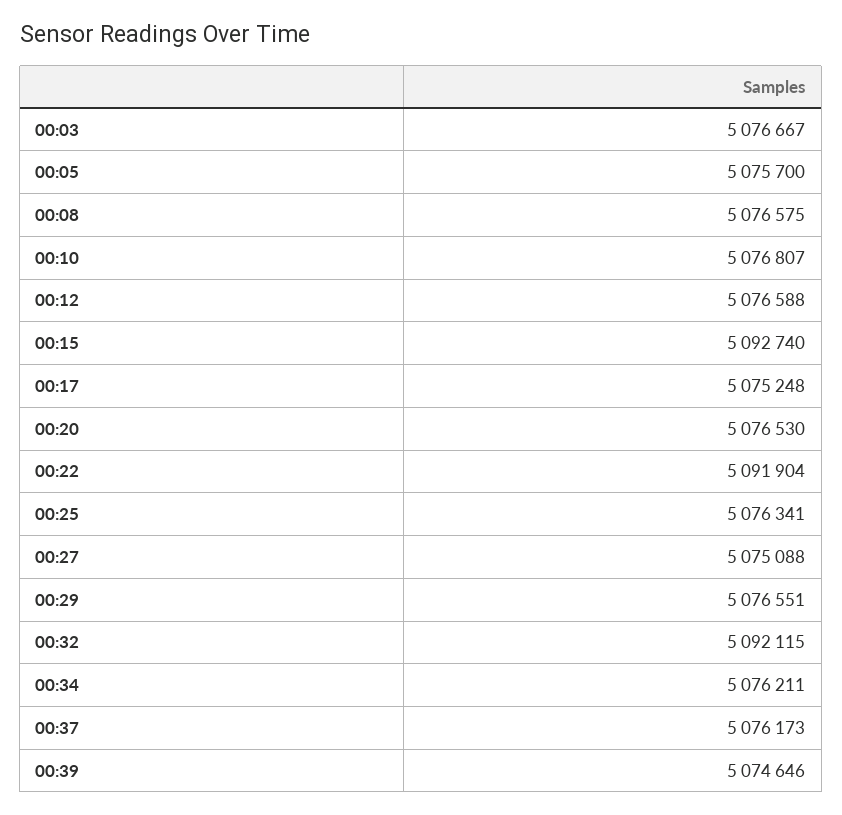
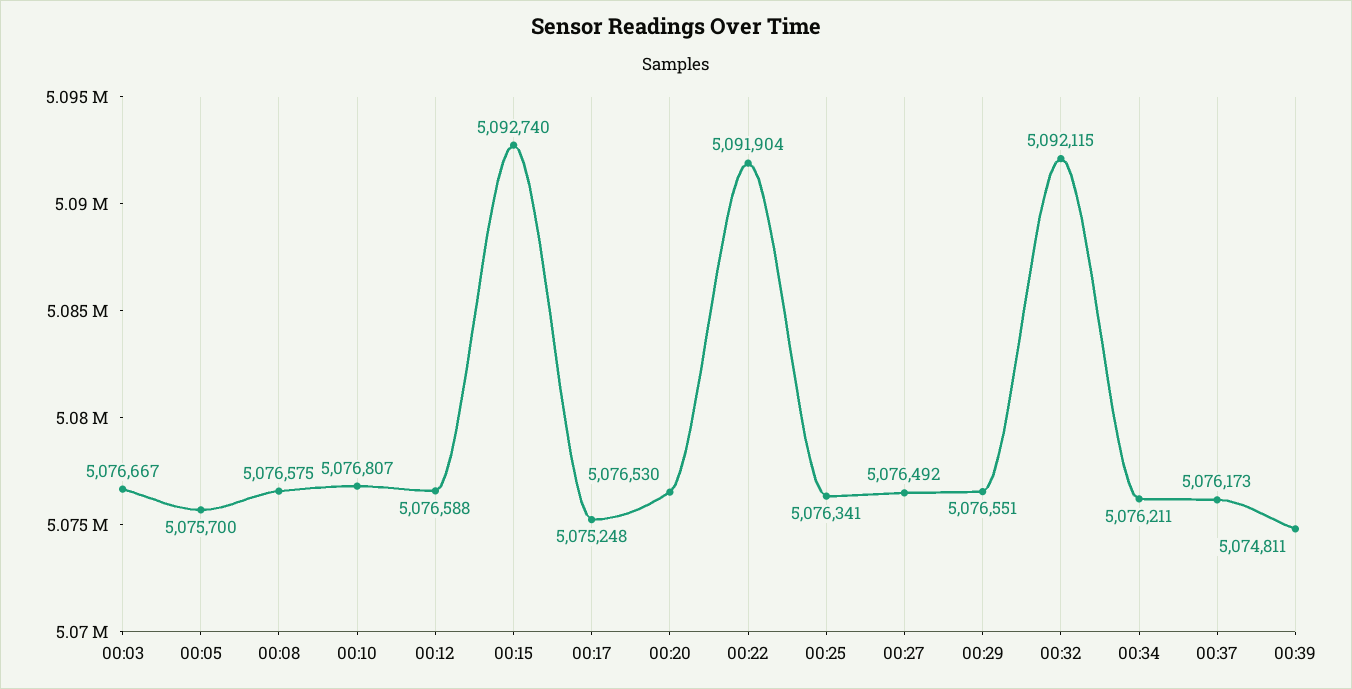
00:27: 5075088 -> 5076492
00:39: 5074646 -> 5074811

